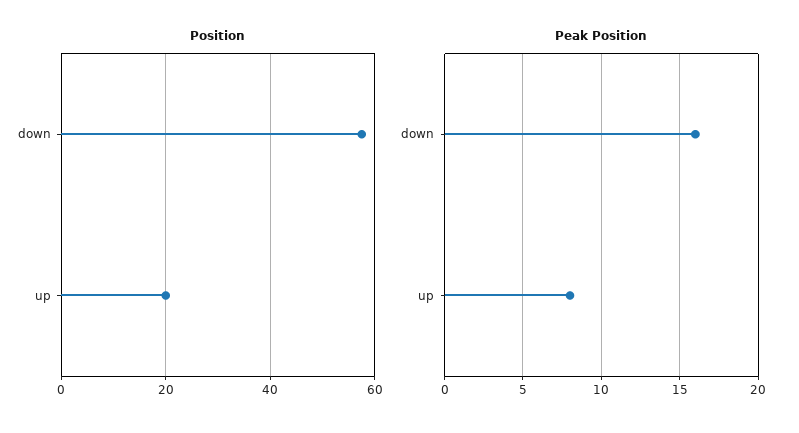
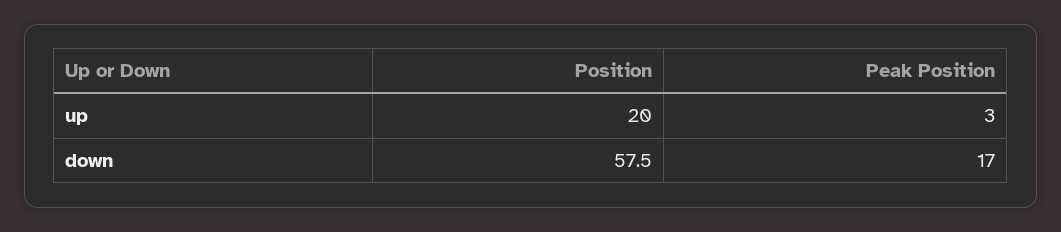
Peak Position, down: 16 -> 17
Peak Position, up: 8 -> 3

